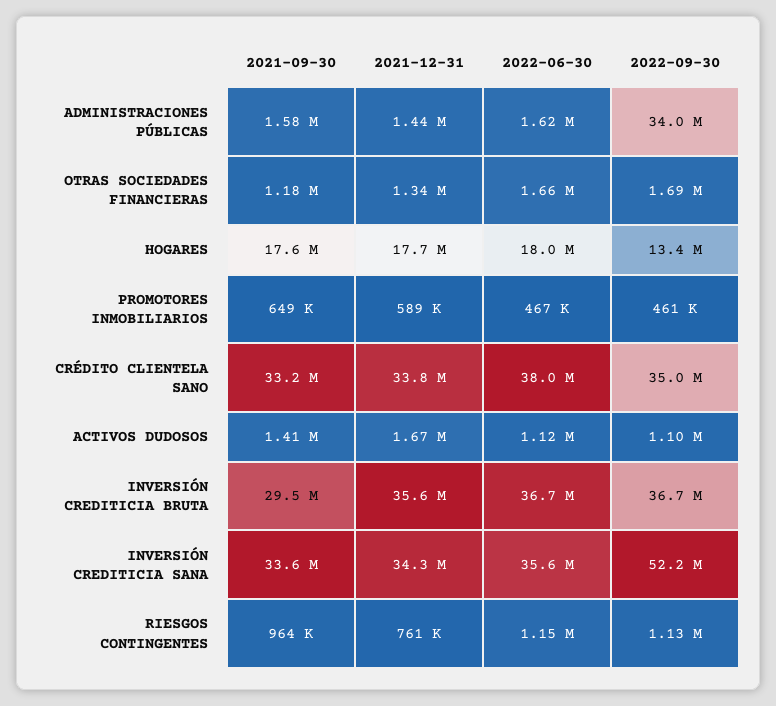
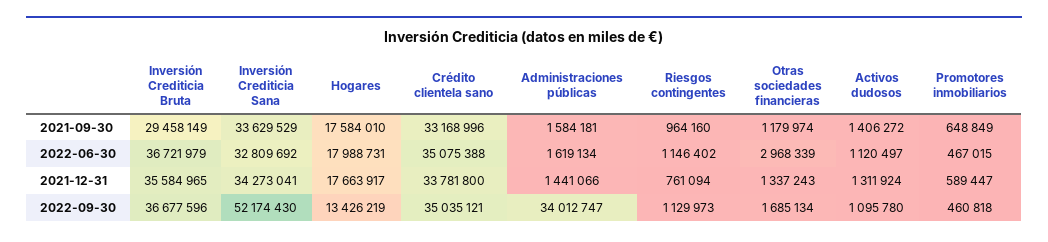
2022-06-30, OTRAS SOCIEDADES FINANCIERAS: 1660000 -> 2968339
2022-06-30, CRÉDITO CLIENTELA SANO: 38000000 -> 35075388
2021-12-31, ACTIVOS DUDOSOS: 1670000 -> 1311924
2022-06-30, INVERSIÓN CREDITICIA SANA: 35600000 -> 32809692

